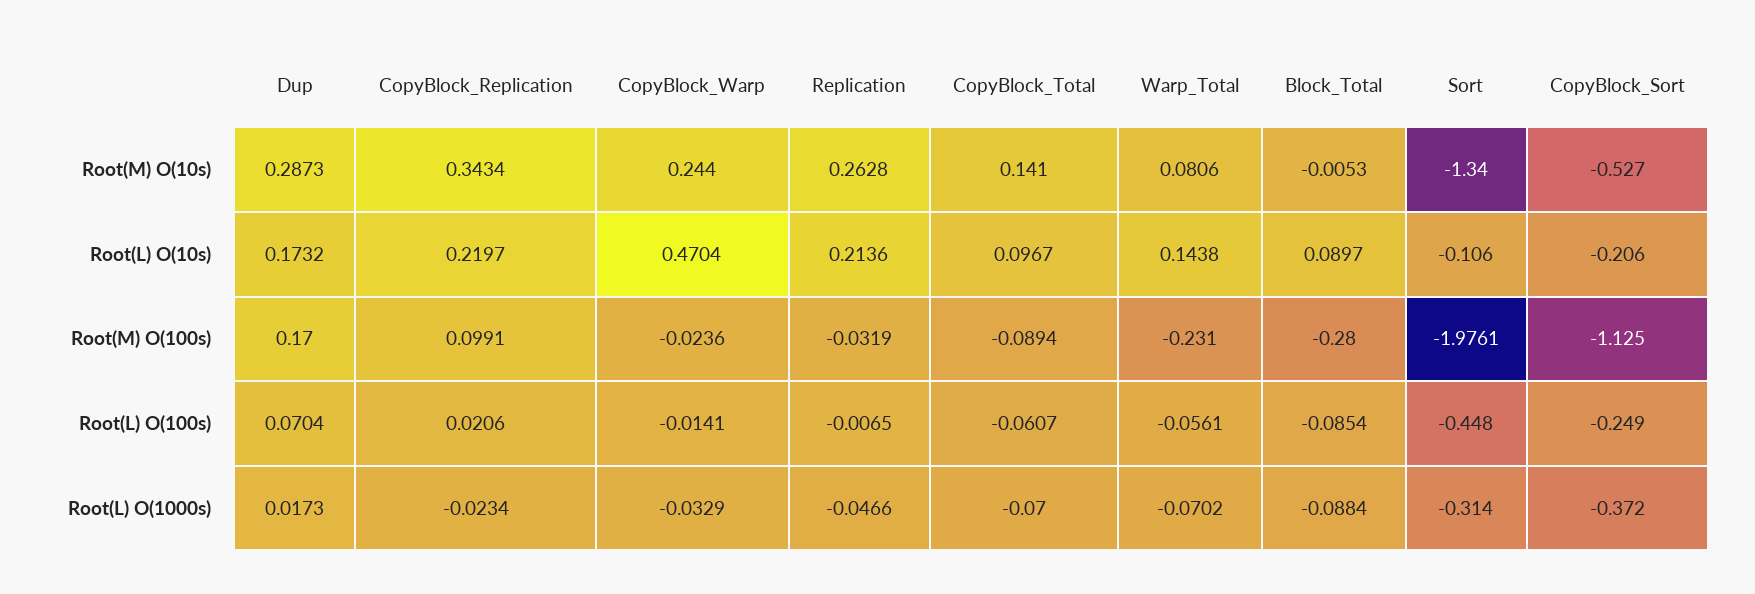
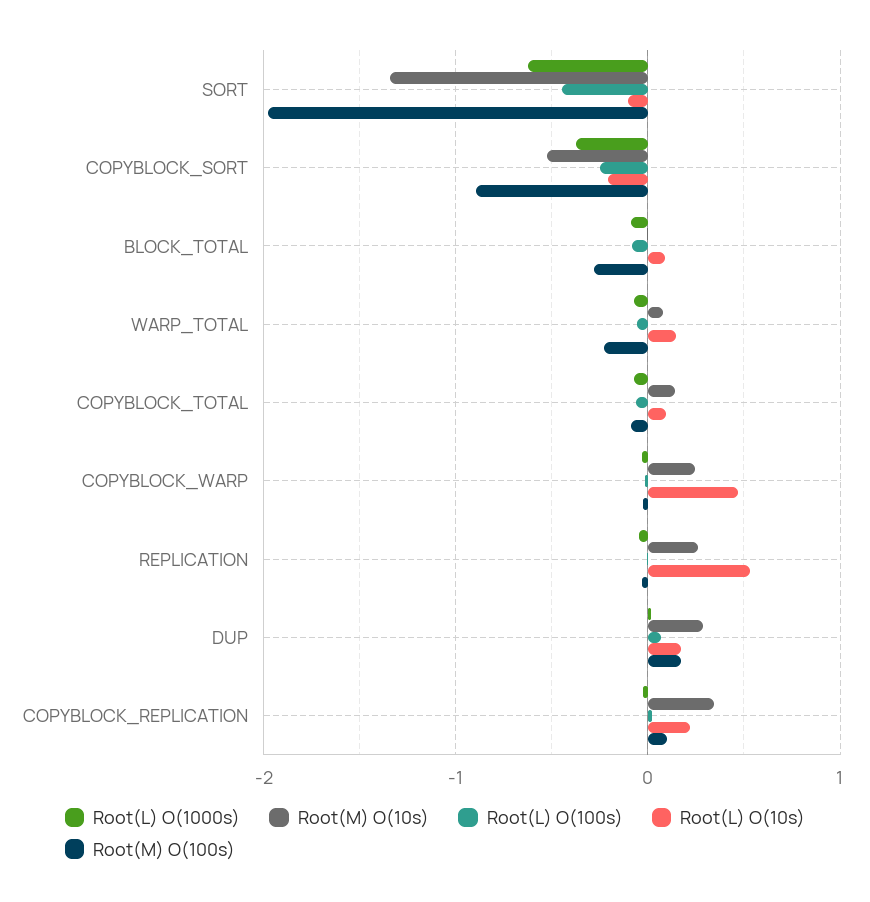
Root(L) O(10s), Replication: 0.2136 -> 0.5
Root(M) O(100s), CopyBlock_Sort: -1.125 -> -0.9
Root(L) O(1000s), Sort: -0.314 -> -0.6

